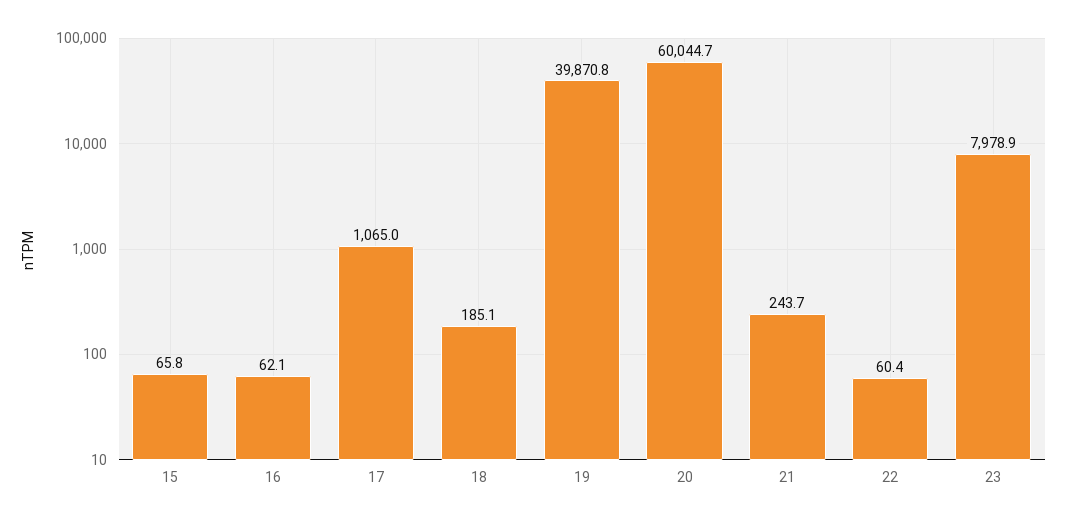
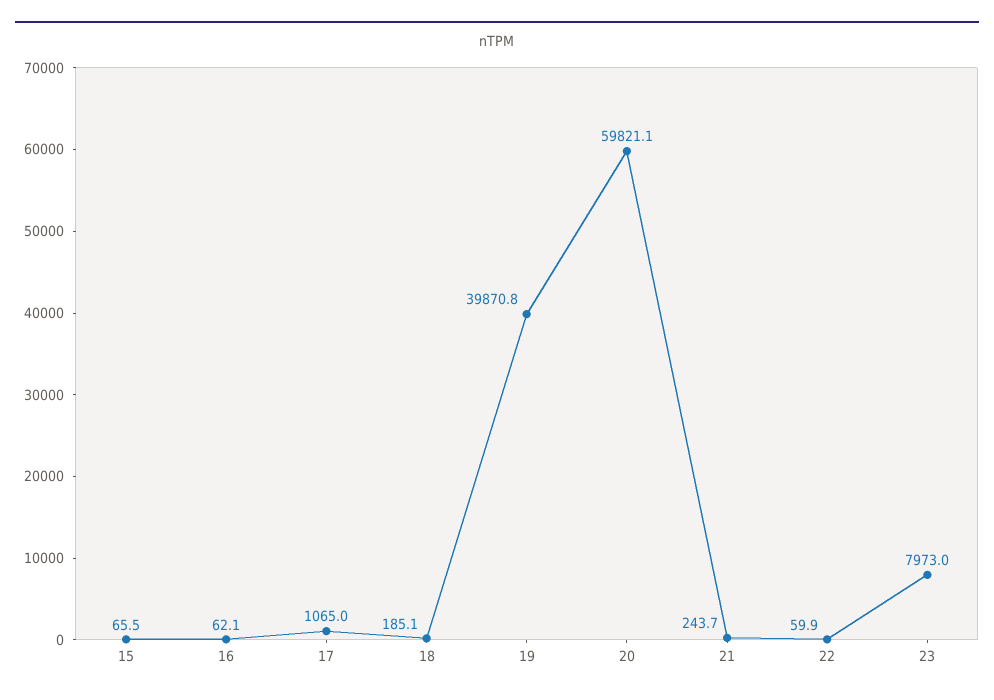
15: 65.8 -> 65.5
20: 60044.7 -> 59821.1
22: 60.4 -> 59.9
23: 7978.9 -> 7973

